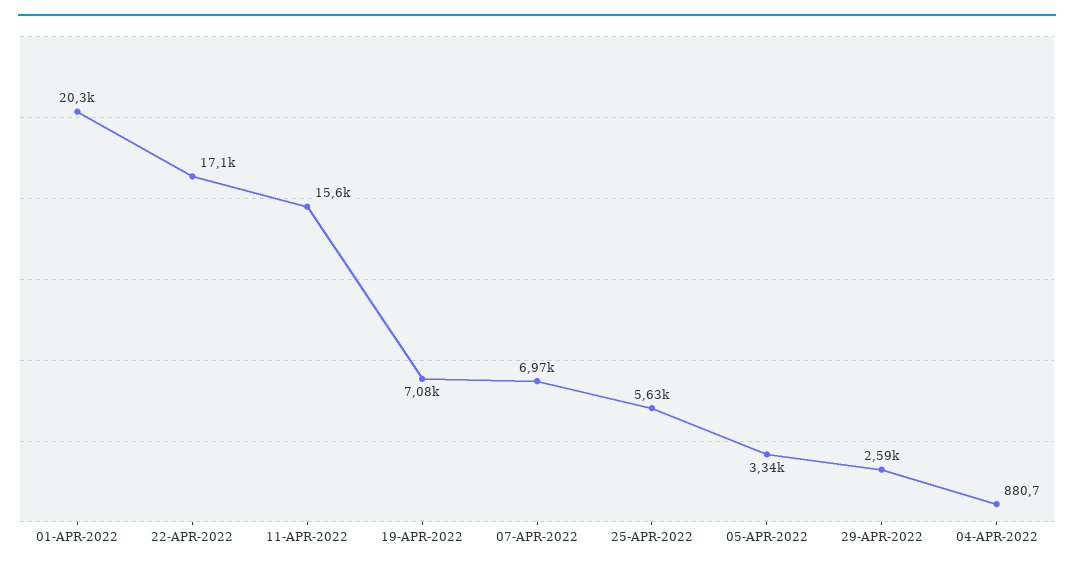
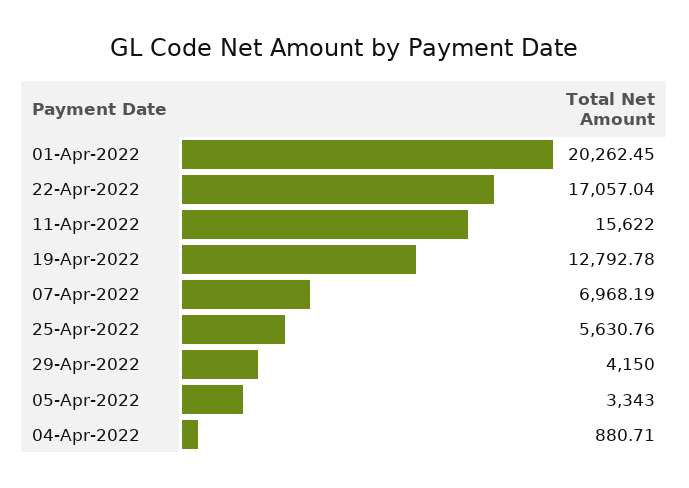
19-APR-2022: 7080 -> 12792.78
29-APR-2022: 2590 -> 4150

